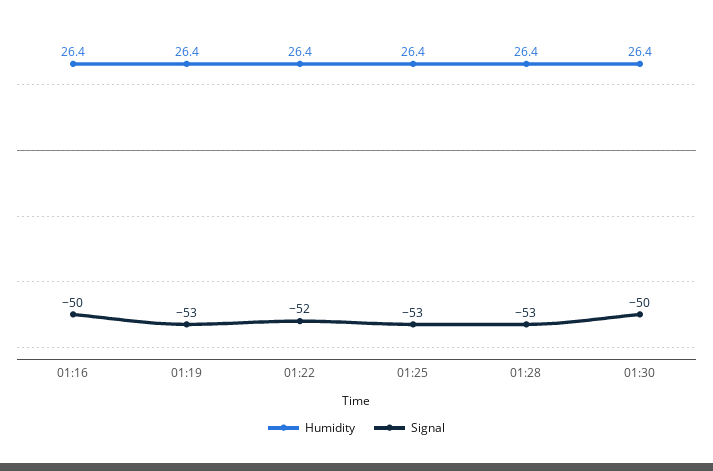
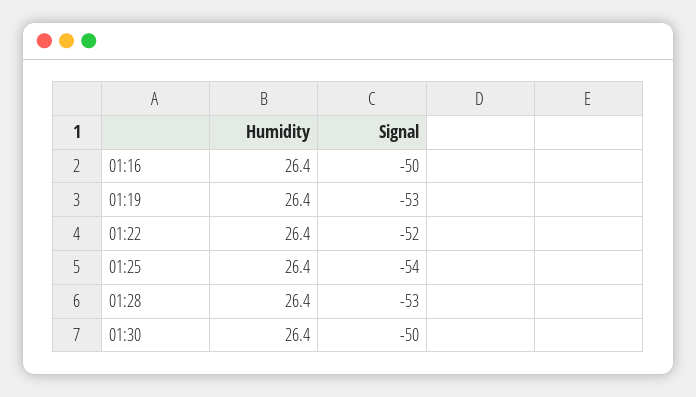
Signal, 01:25: -53 -> -54

